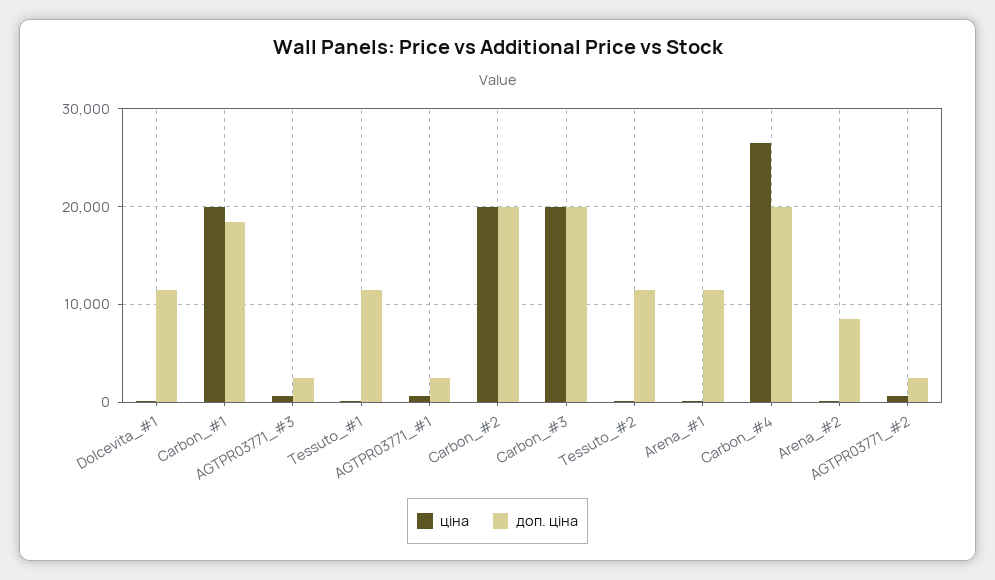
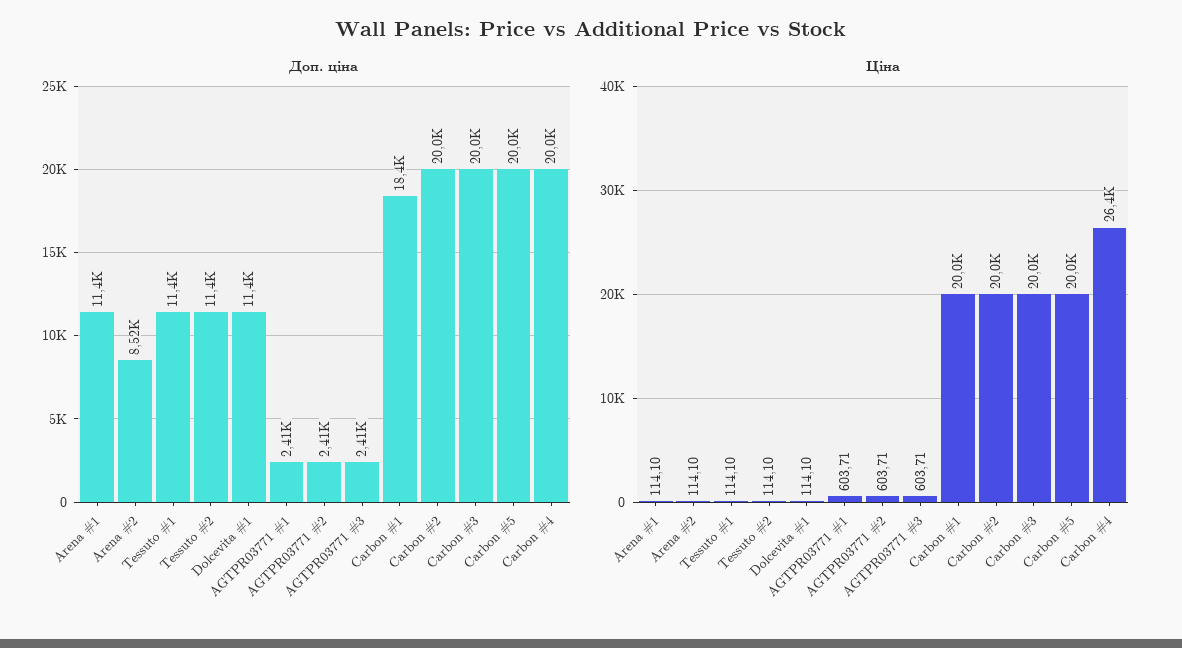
доп. ціна, Carbon #5: none -> 20000
ціна, Carbon #5: none -> 20000

